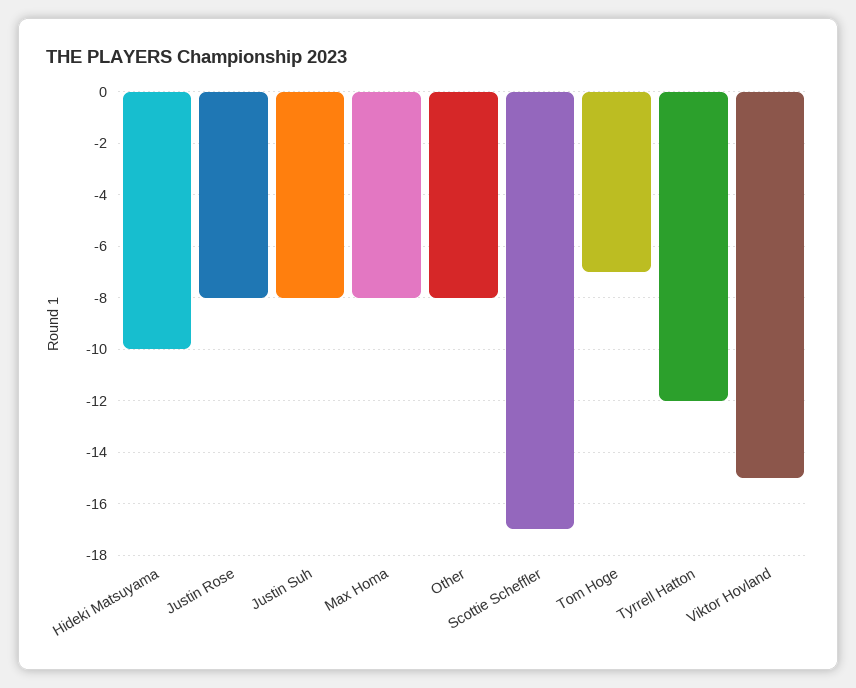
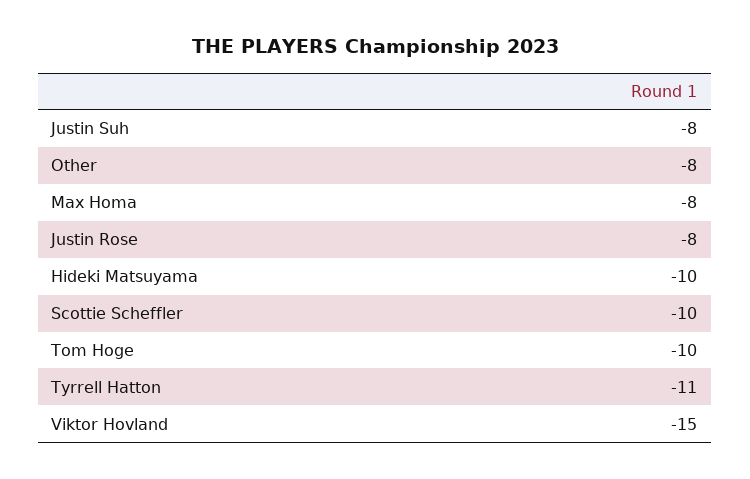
Scottie Scheffler: -17 -> -10
Tom Hoge: -7 -> -10
Tyrrell Hatton: -12 -> -11

